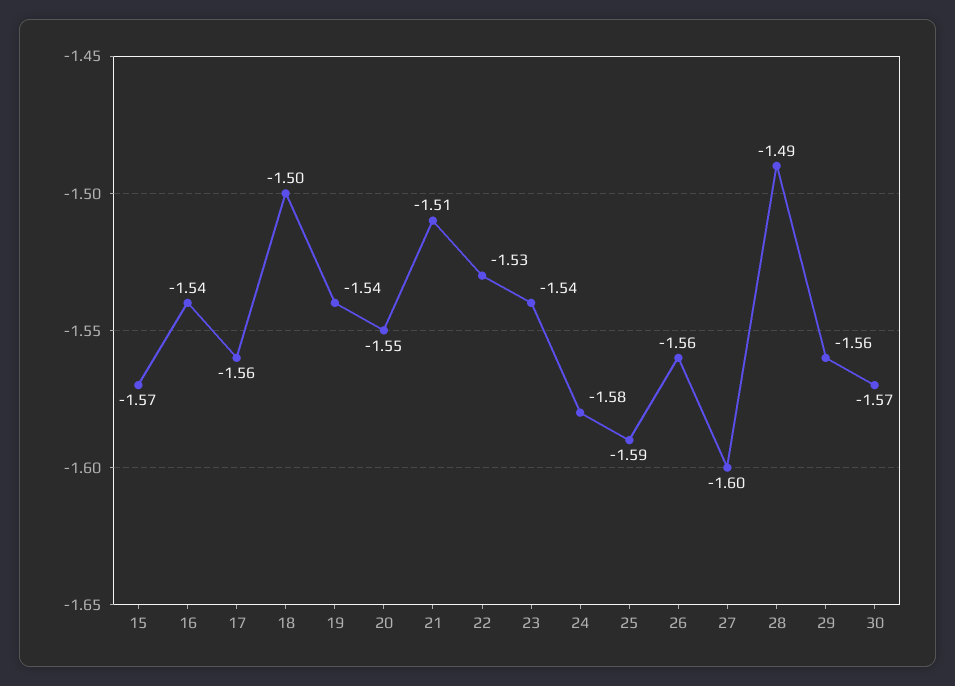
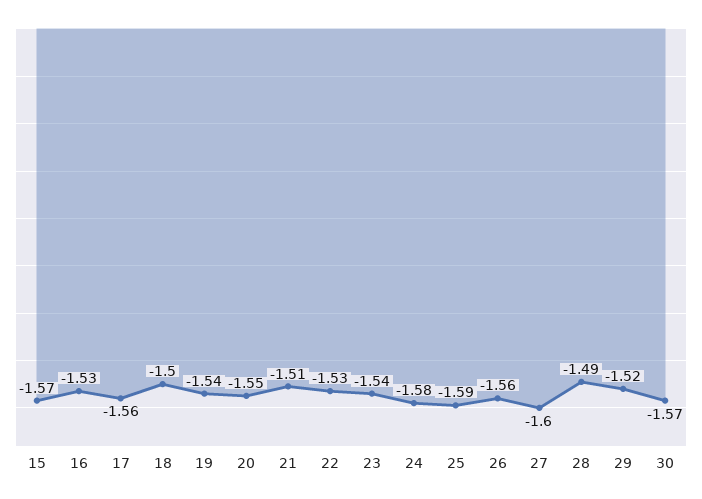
16: -1.54 -> -1.53
29: -1.56 -> -1.52

